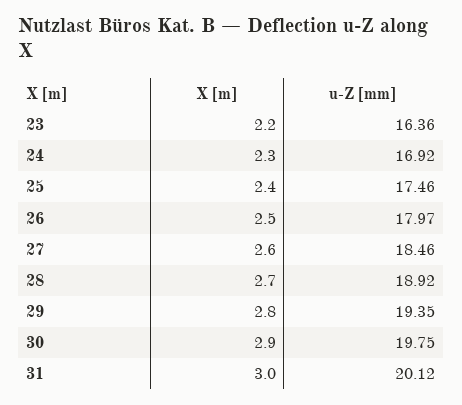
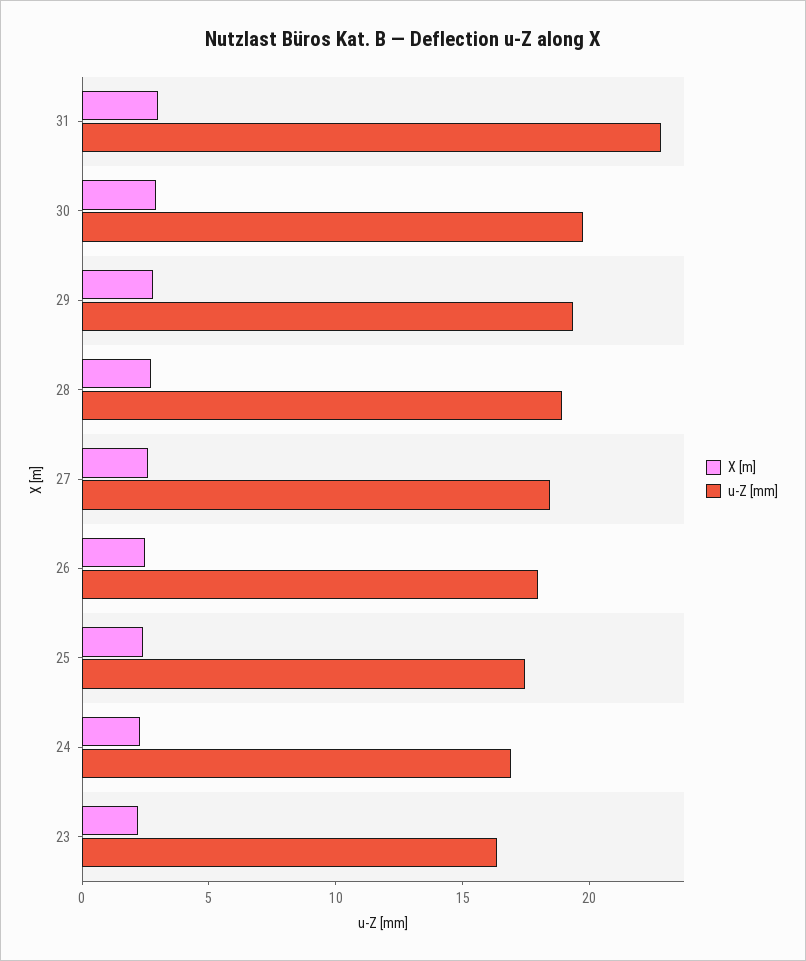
u-Z [mm], 31: 20.12 -> 23

